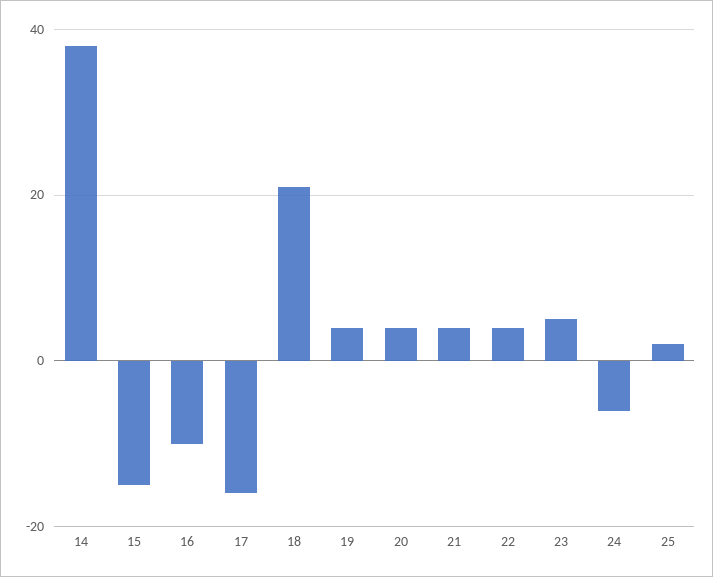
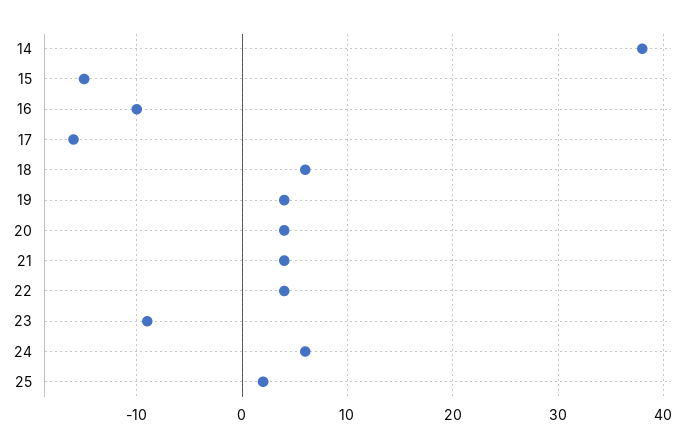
18: 20 -> 6
23: 5 -> -9
24: -5 -> 6

